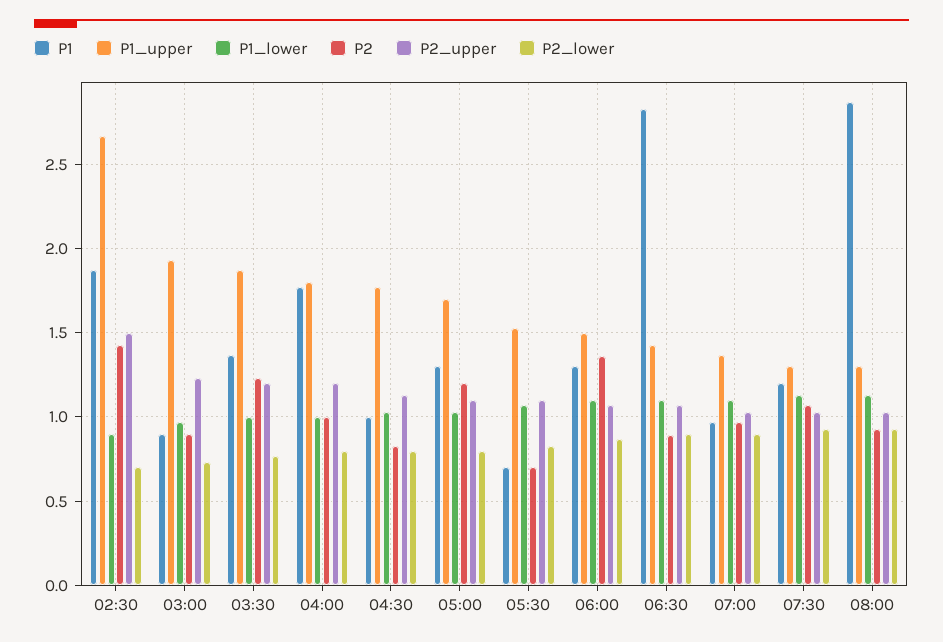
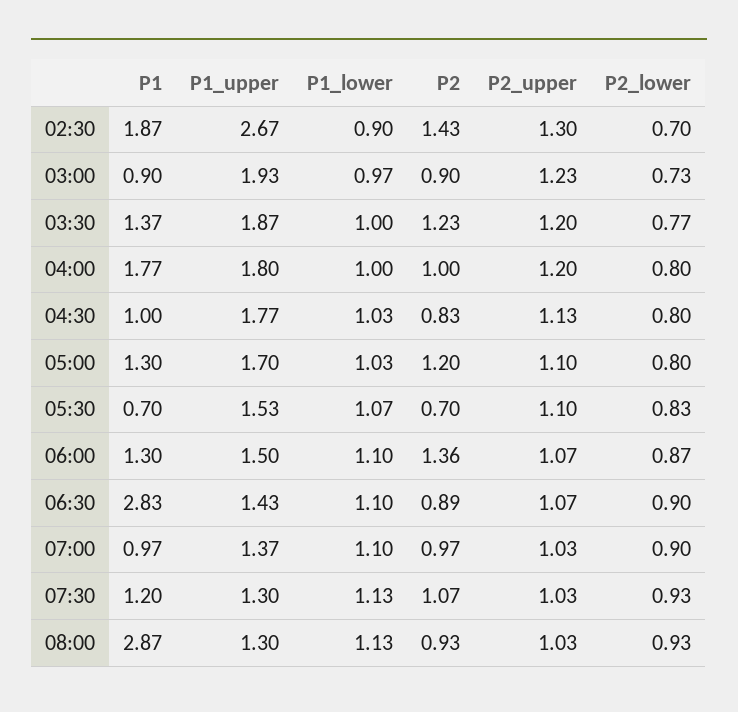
P2_upper, 02:30: 1.5 -> 1.3

